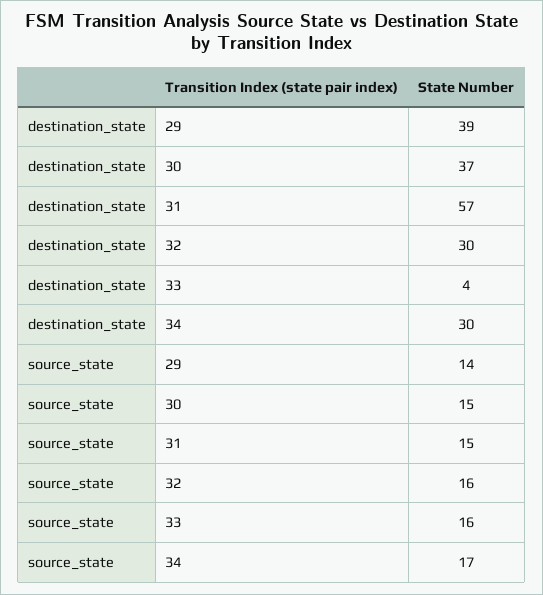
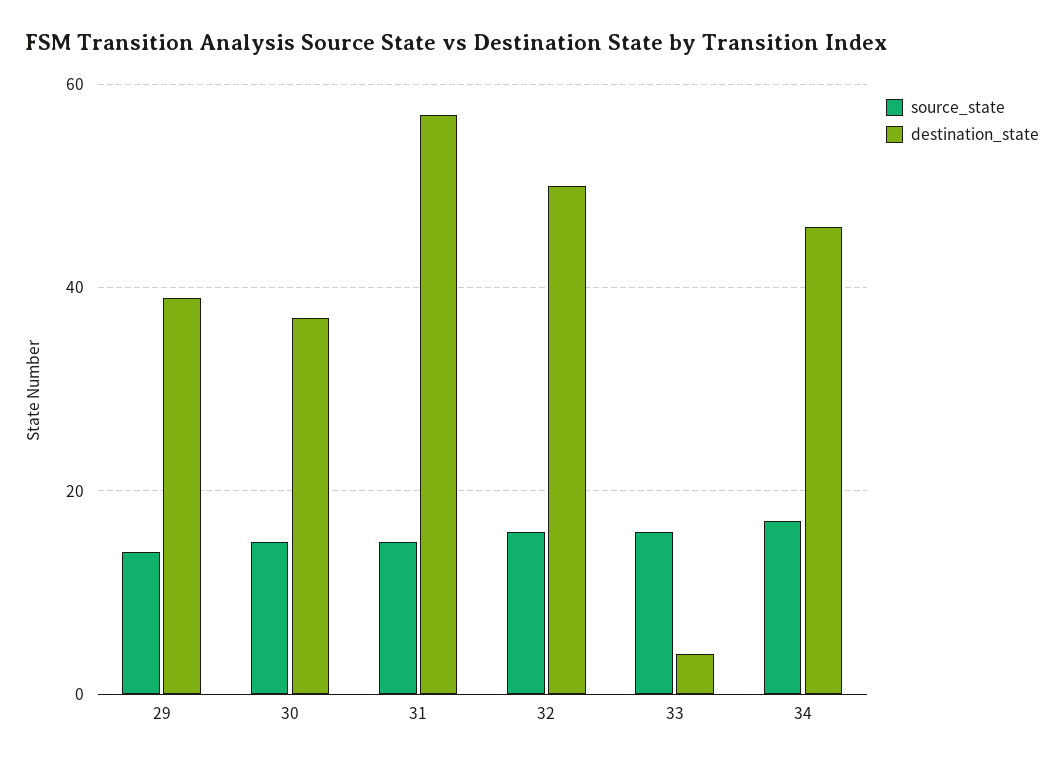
destination_state, 32: 30 -> 50
destination_state, 34: 30 -> 45

